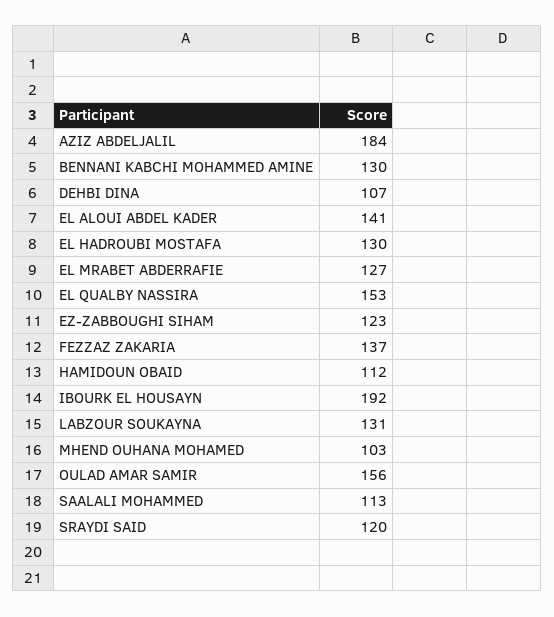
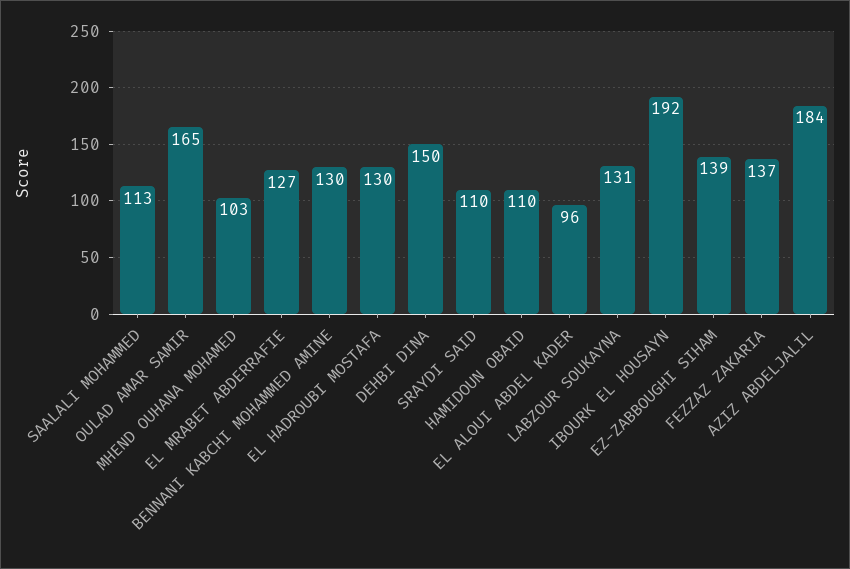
DEHBI DINA: 107 -> 150
EL ALOUI ABDEL KADER: 141 -> 96
EL QUALBY NASSIRA: 153 -> none
EZ-ZABBOUGHI SIHAM: 123 -> 139
HAMIDOUN OBAID: 112 -> 110
OULAD AMAR SAMIR: 156 -> 165
SRAYDI SAID: 120 -> 110

